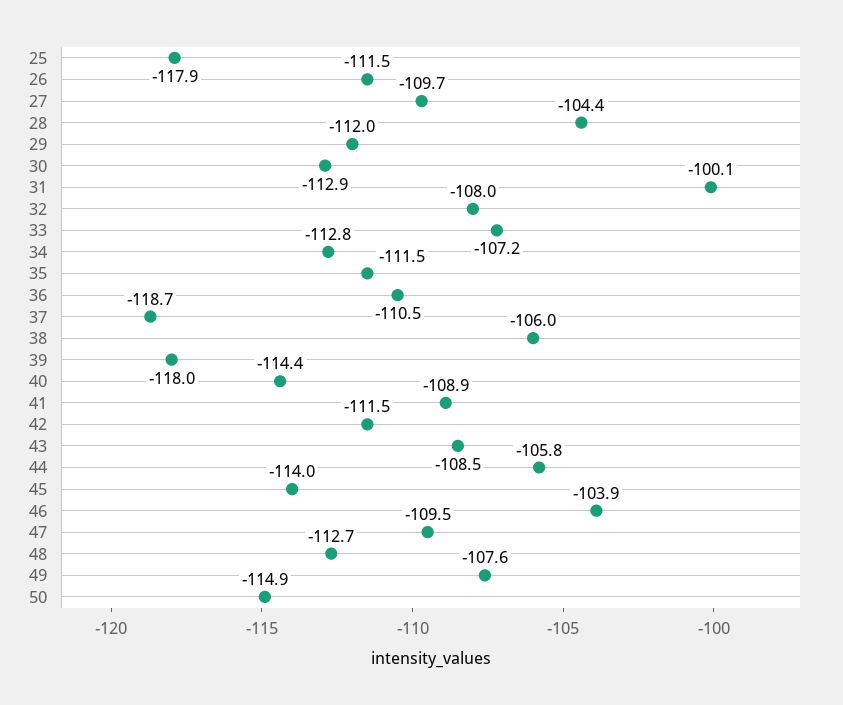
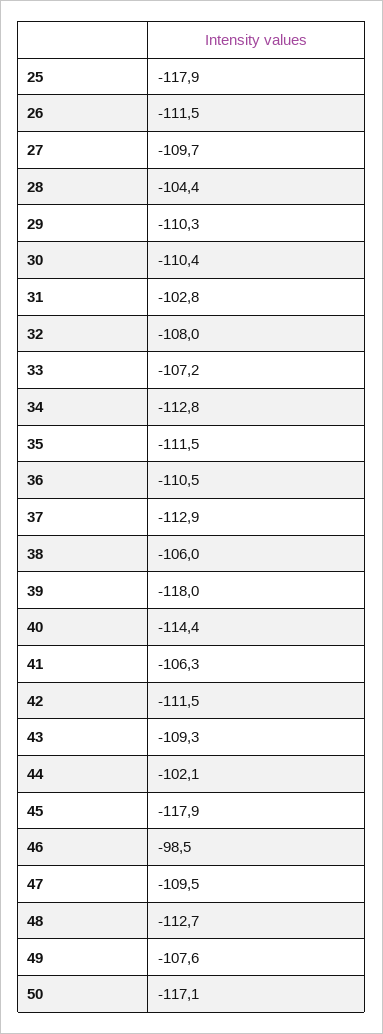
29: -112 -> -110.3
30: -112.9 -> -110.4
31: -100.1 -> -102.8
37: -118.7 -> -112.9
41: -108.9 -> -106.3
43: -108.5 -> -109.3
44: -105.8 -> -102.1
45: -114 -> -117.9
46: -103.9 -> -98.5
50: -114.9 -> -117.1

